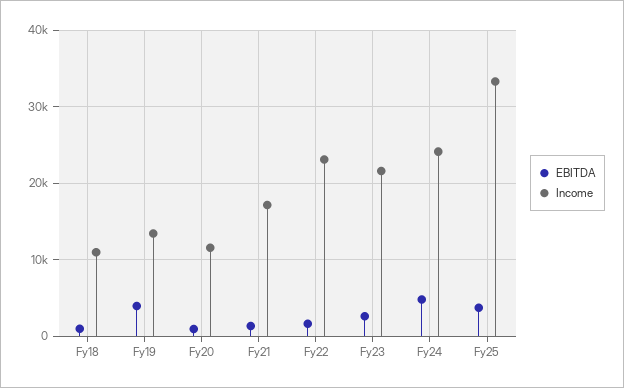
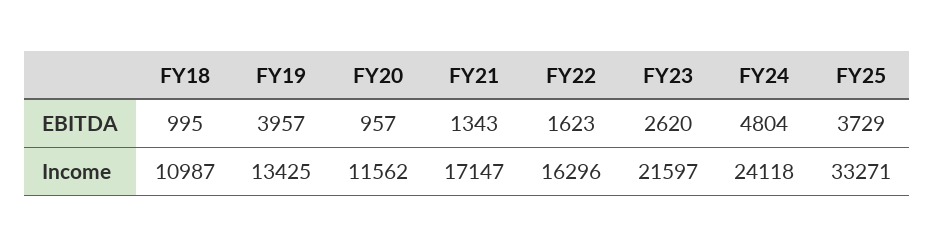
Income, Fy22: 23000 -> 16296

